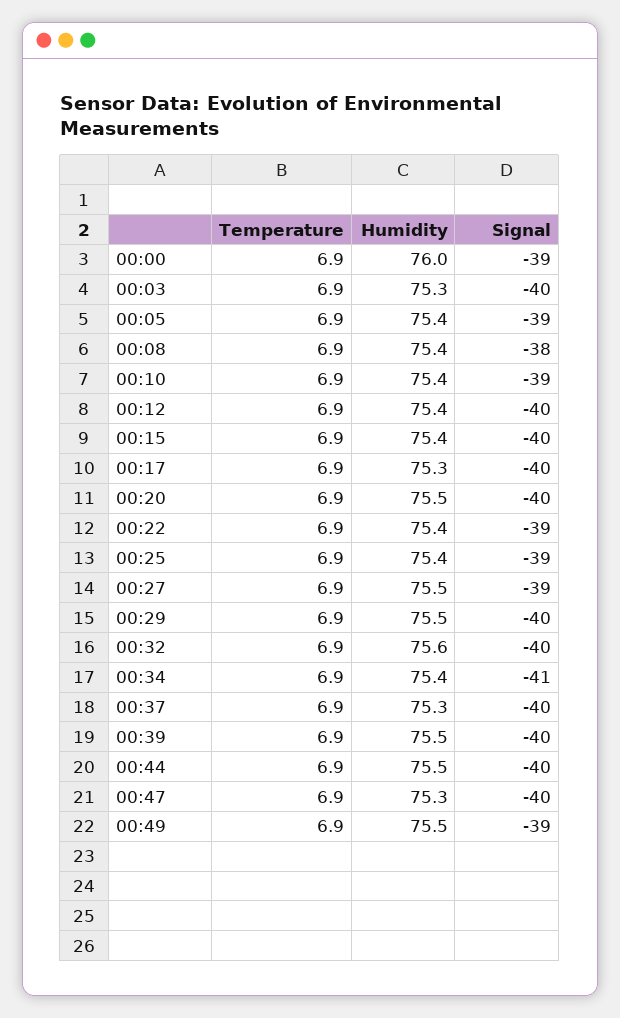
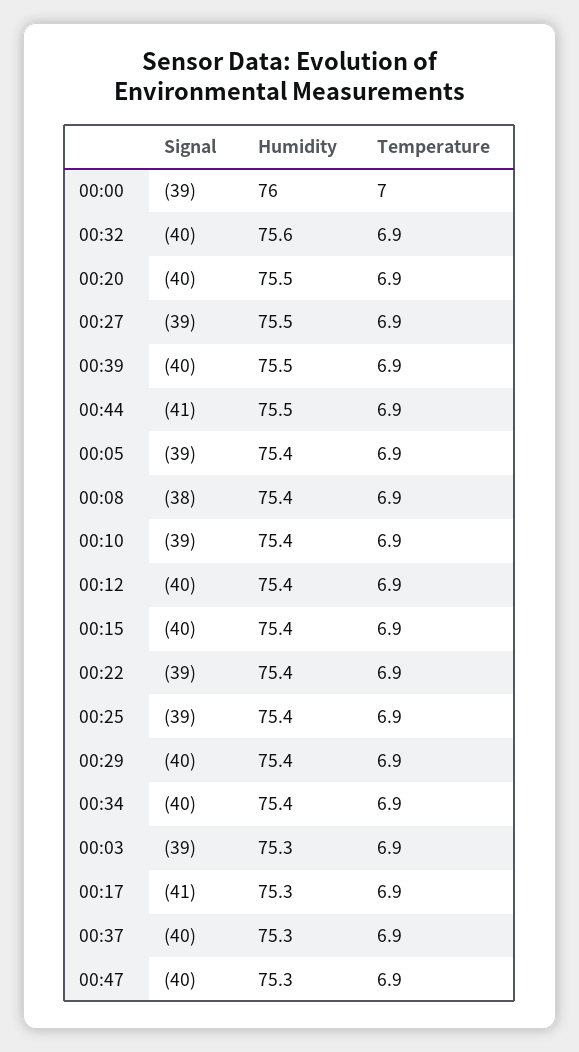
Temperature, 00:00: 6.9 -> 7
Signal, 00:03: -40 -> -39
Signal, 00:17: -40 -> -41
Humidity, 00:29: 75.5 -> 75.4
Signal, 00:34: -41 -> -40
Signal, 00:44: -40 -> -41
Temperature, 00:49: 6.9 -> none
Humidity, 00:49: 75.5 -> none
Signal, 00:49: -39 -> none

